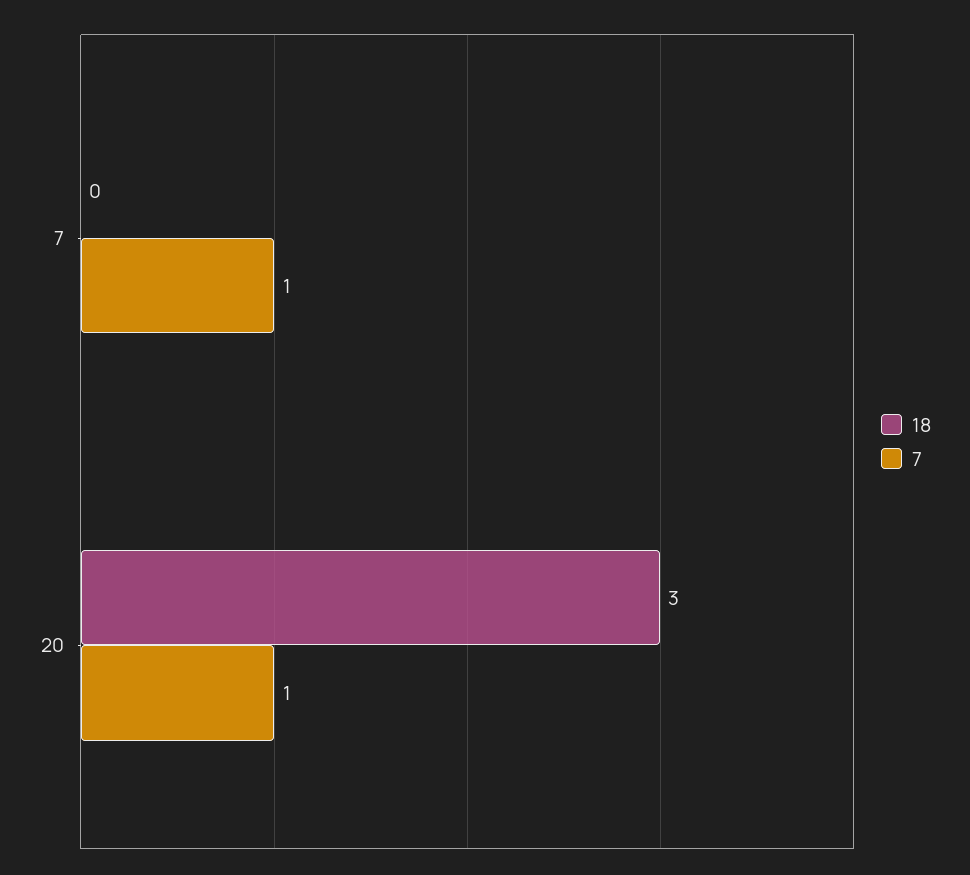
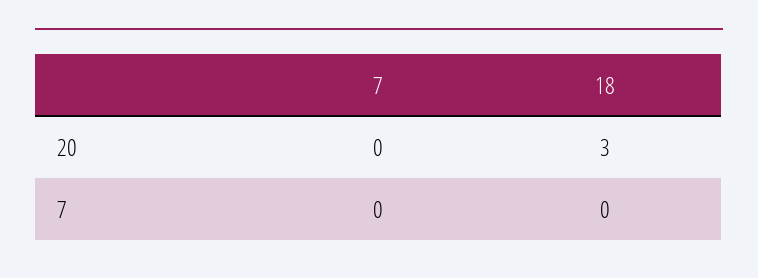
7, 7: 1 -> 0
7, 20: 1 -> 0

